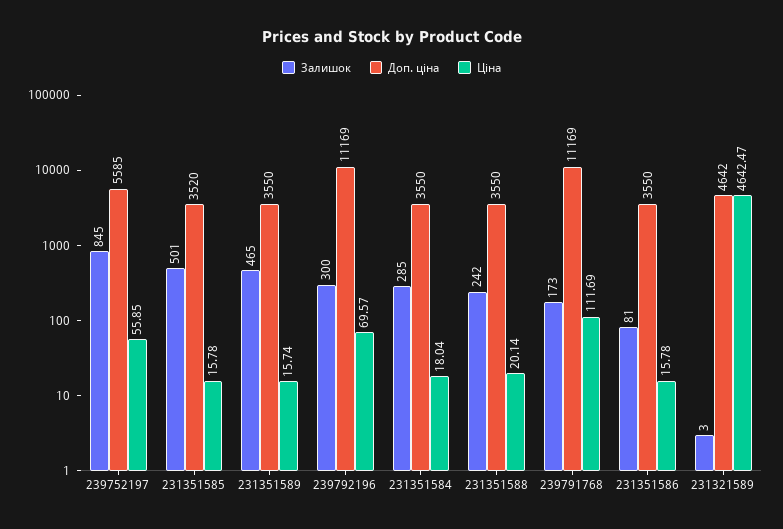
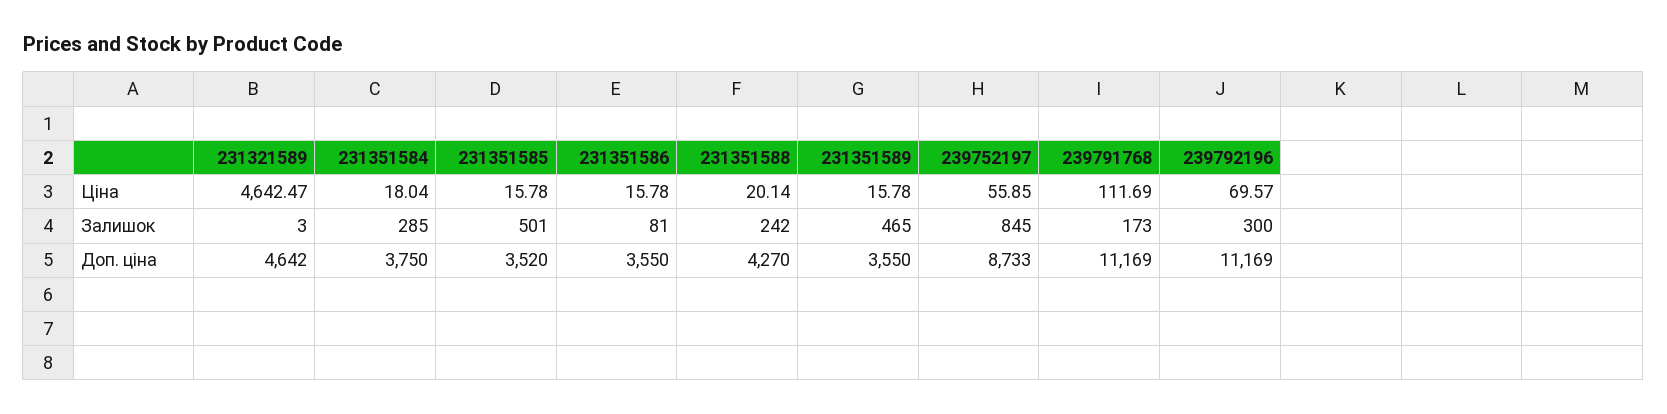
Доп. ціна, 239752197: 5585 -> 8733
Ціна, 231351589: 15.74 -> 15.78
Доп. ціна, 231351584: 3550 -> 3750
Доп. ціна, 231351588: 3550 -> 4270

